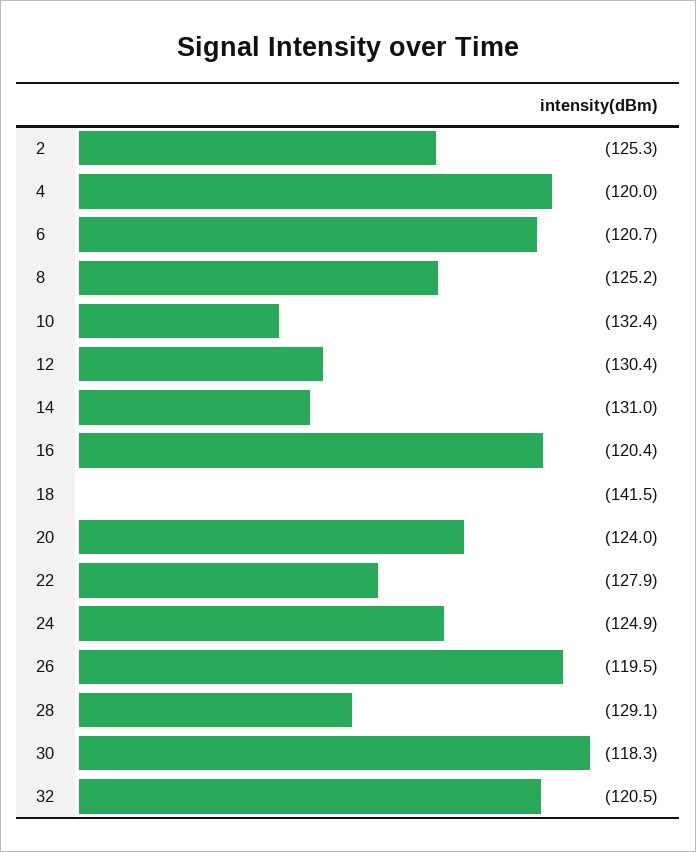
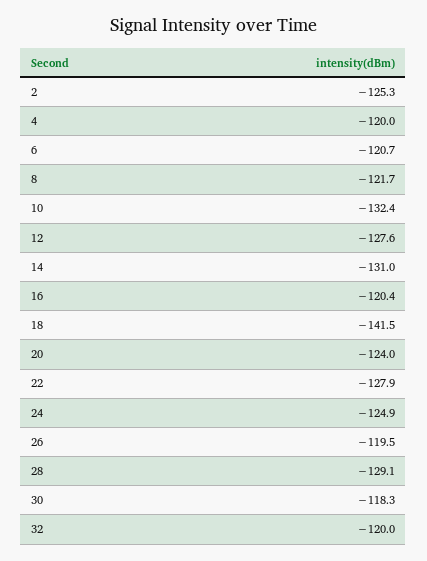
8: -125.2 -> -121.7
12: -130.4 -> -127.6
32: -120.5 -> -120

